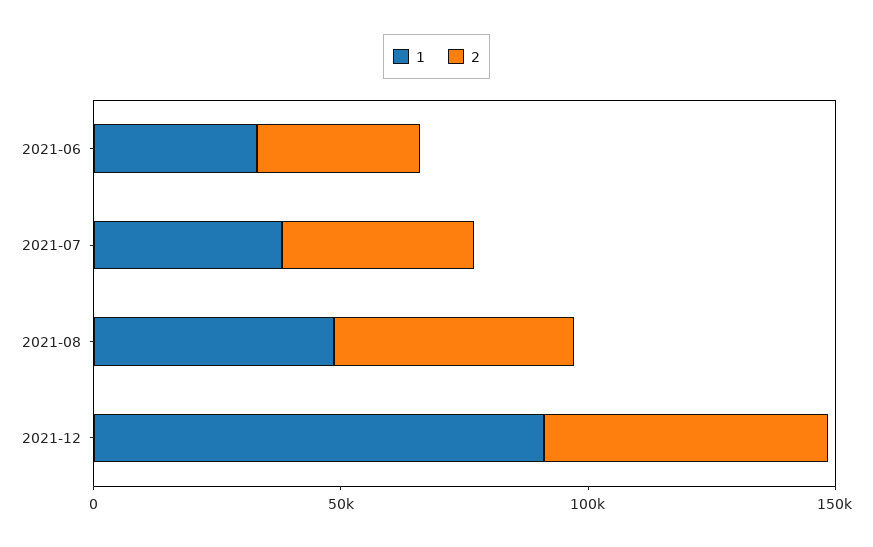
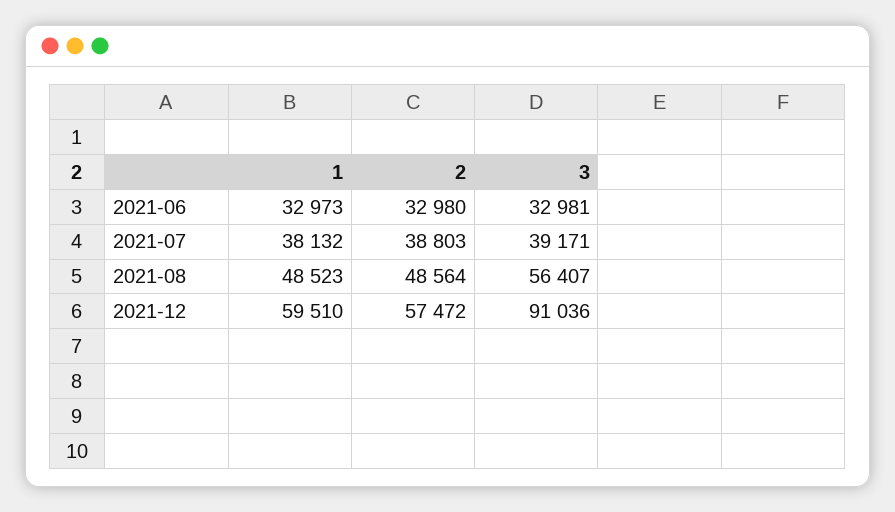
1, 2021-12: 90000 -> 59510
3, 2021-06: none -> 32981
3, 2021-07: none -> 39171
3, 2021-08: none -> 56407
3, 2021-12: none -> 91036

